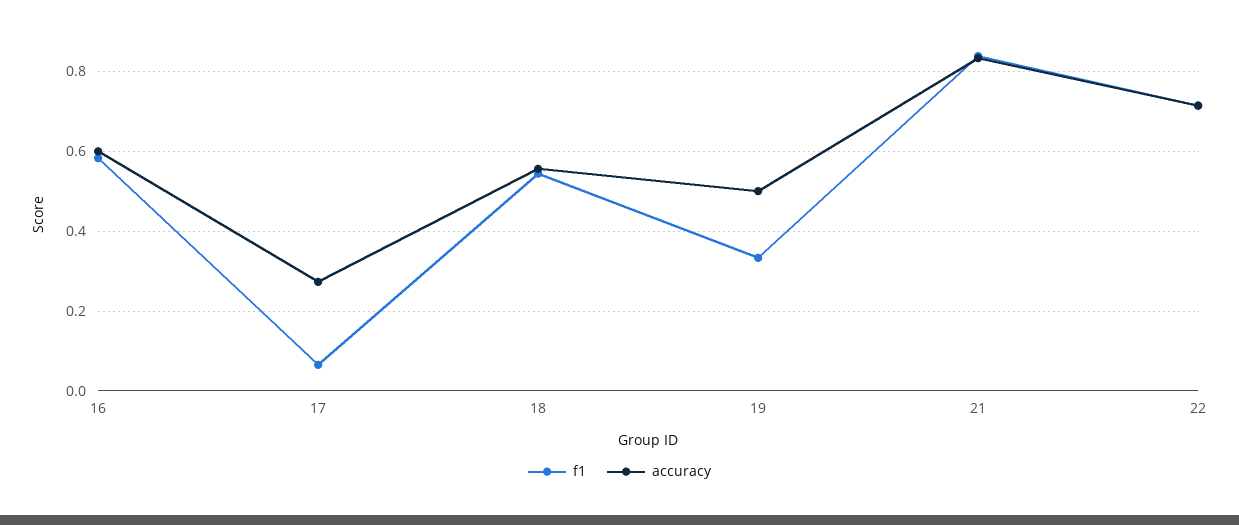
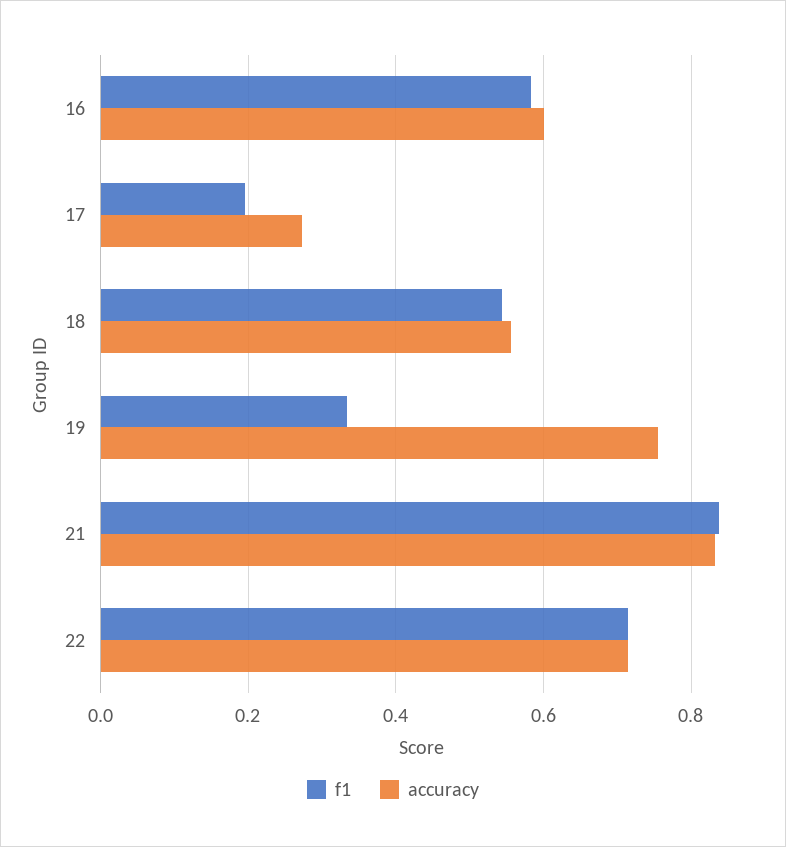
f1, 17: 0.06 -> 0.2
accuracy, 19: 0.5 -> 0.76

